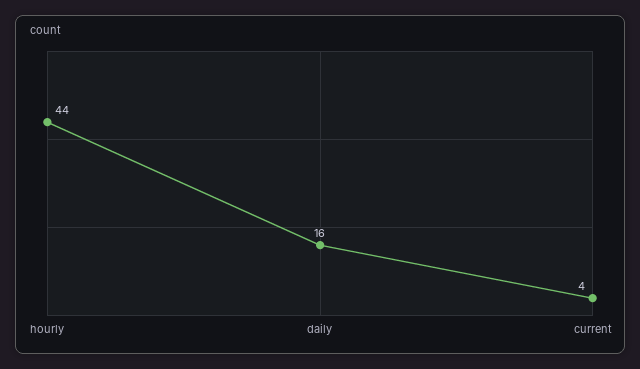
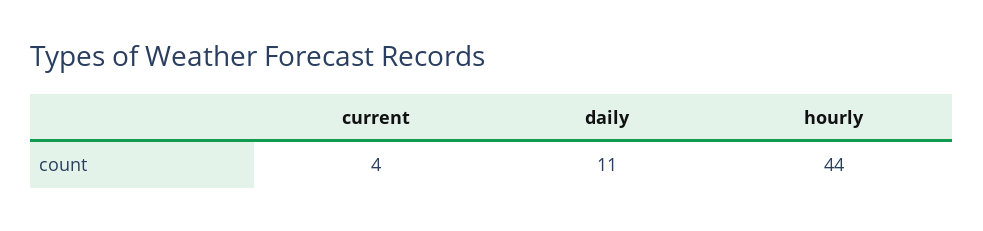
daily: 16 -> 11

